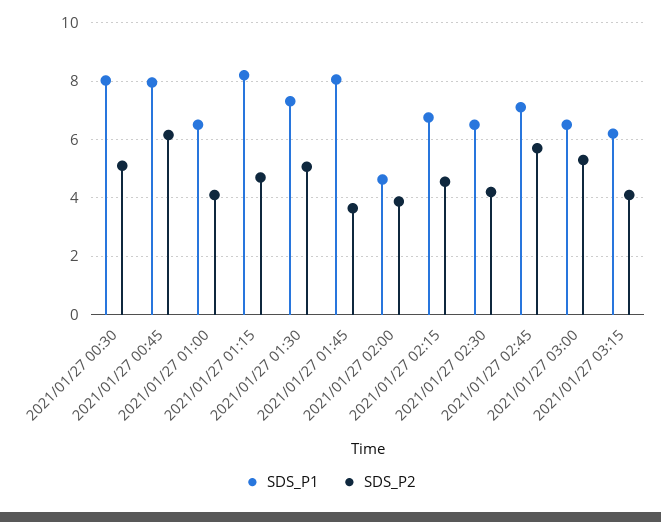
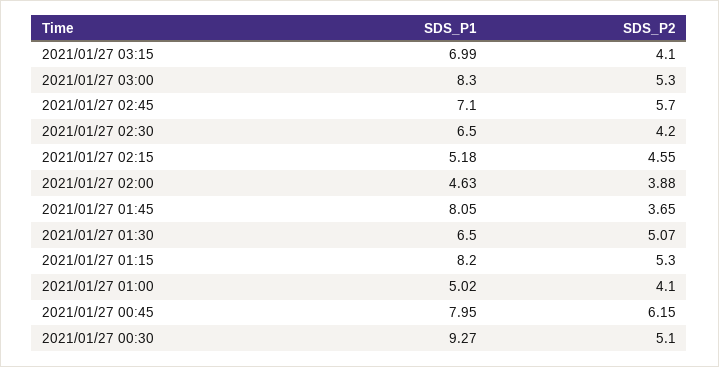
SDS_P1, 2021/01/27 00:30: 8 -> 9.27
SDS_P1, 2021/01/27 01:00: 6.5 -> 5.02
SDS_P2, 2021/01/27 01:15: 4.75 -> 5.3
SDS_P1, 2021/01/27 01:30: 7.25 -> 6.5
SDS_P1, 2021/01/27 02:15: 6.75 -> 5.18
SDS_P1, 2021/01/27 03:00: 6.5 -> 8.3
SDS_P1, 2021/01/27 03:15: 6.25 -> 6.99

